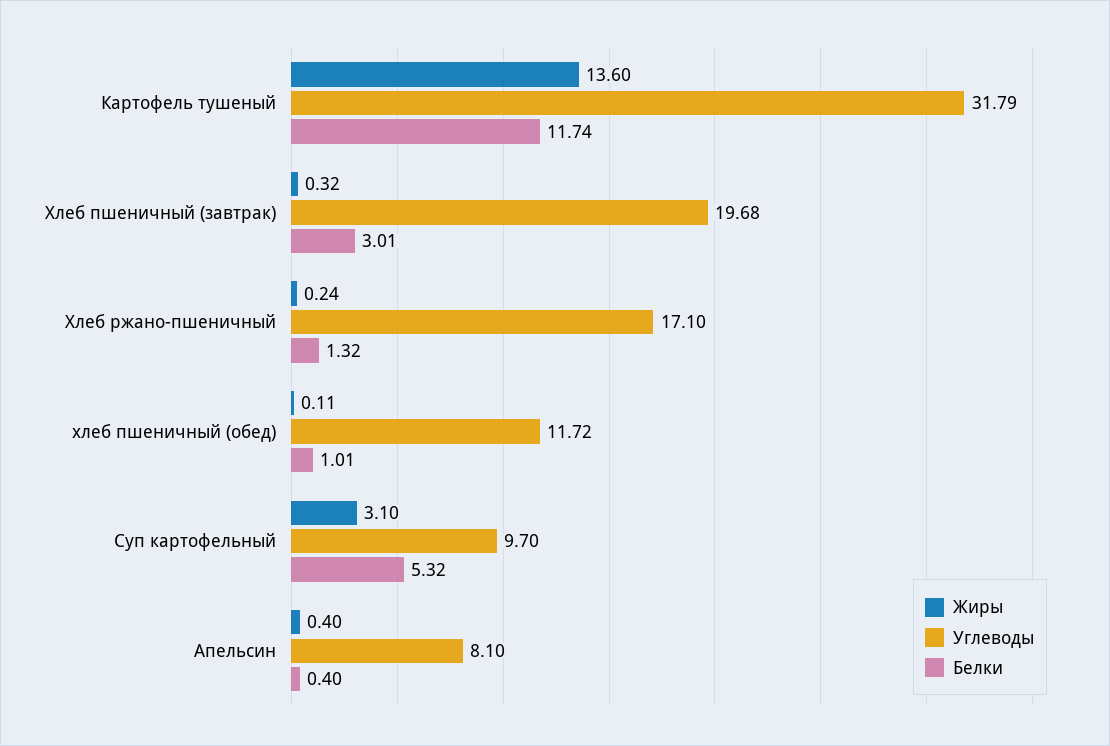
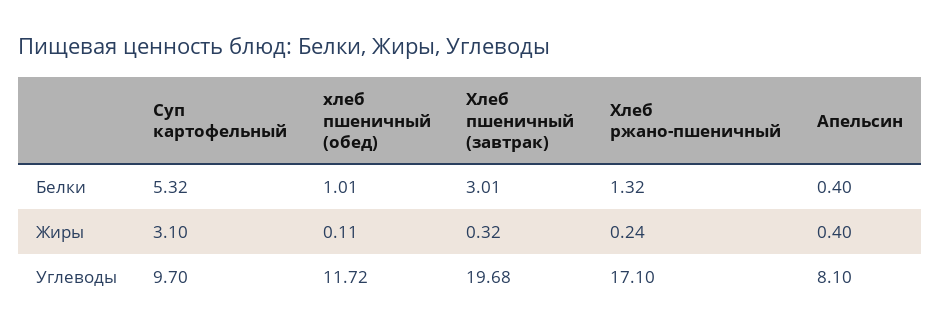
Жиры, Картофель тушеный: 13.6 -> none
Углеводы, Картофель тушеный: 31.79 -> none
Белки, Картофель тушеный: 11.74 -> none

